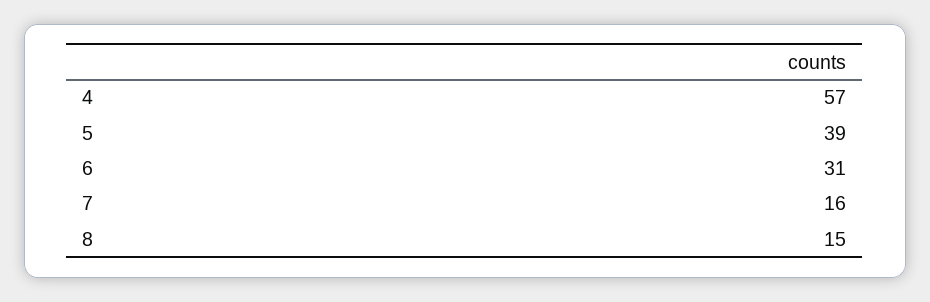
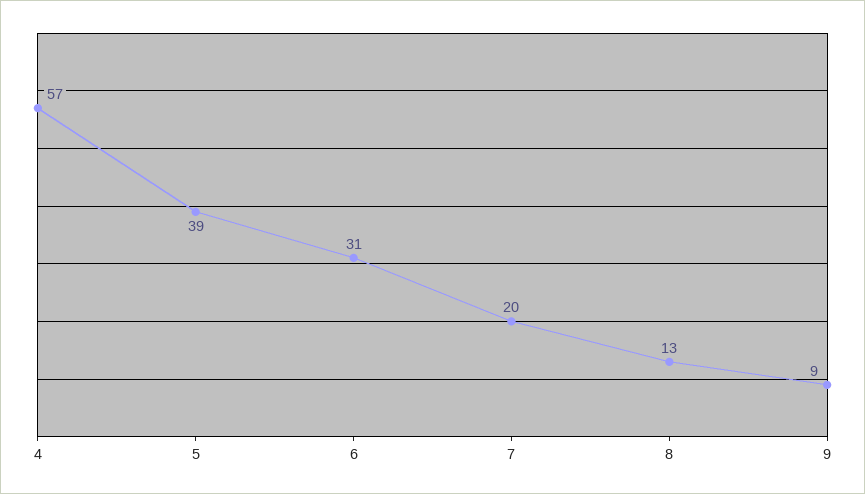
7: 16 -> 20
8: 15 -> 13
9: none -> 9

